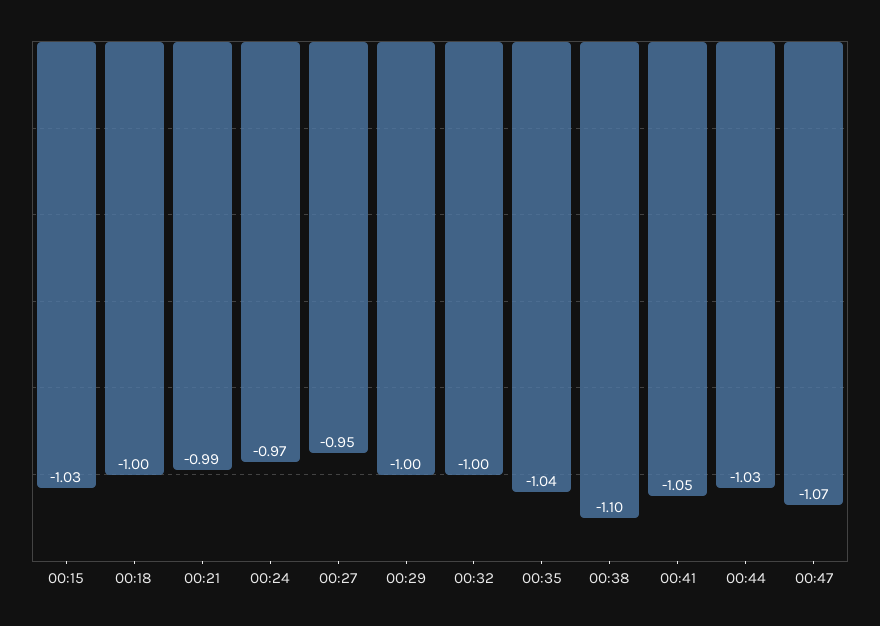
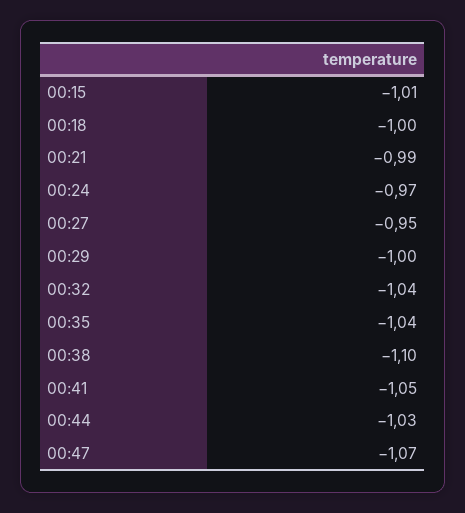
00:15: -1.03 -> -1.01
00:32: -1 -> -1.04

